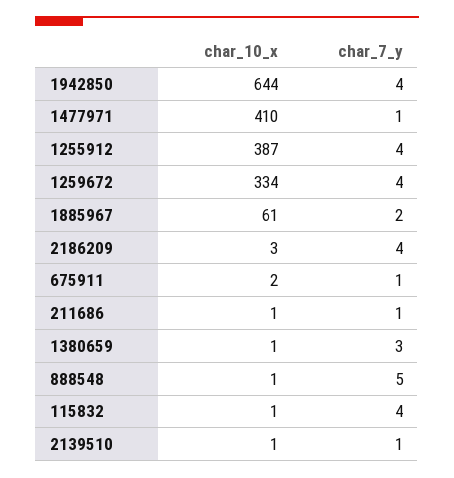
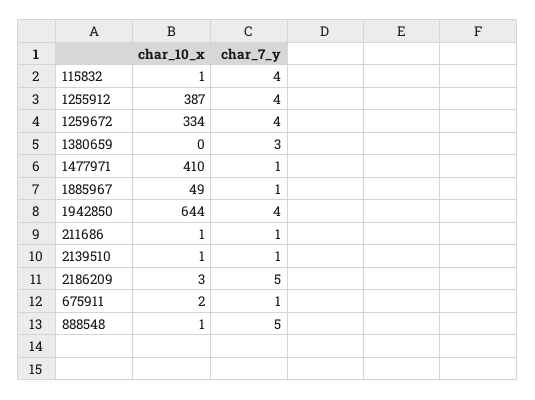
char_10_x, 1885967: 61 -> 49
char_7_y, 1885967: 2 -> 1
char_7_y, 2186209: 4 -> 5
char_10_x, 1380659: 1 -> 0

